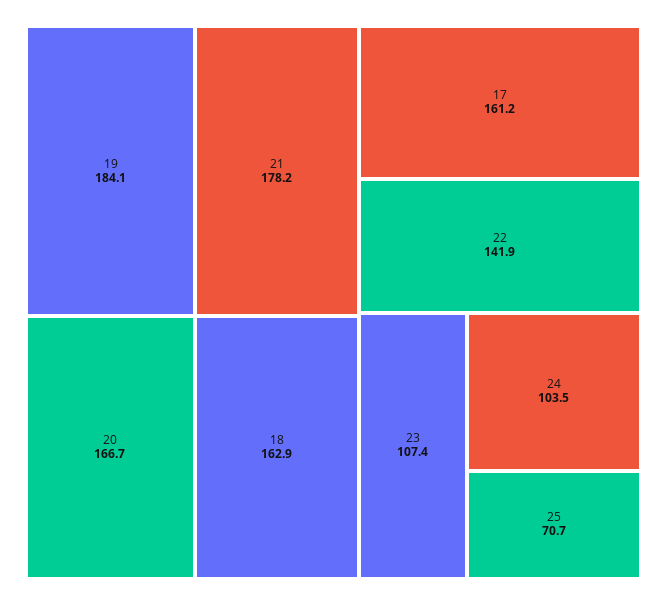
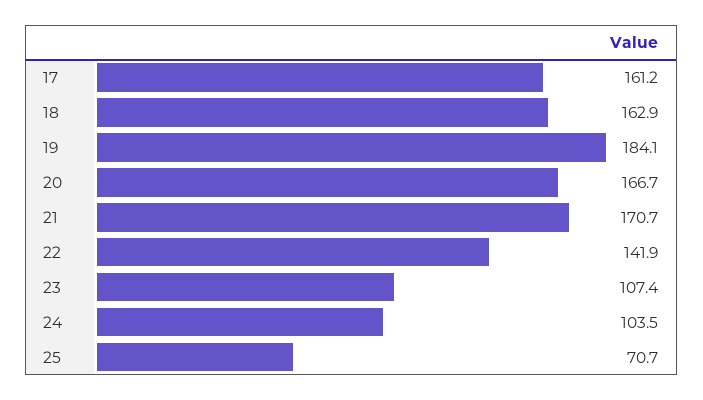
21: 178.2 -> 170.7

